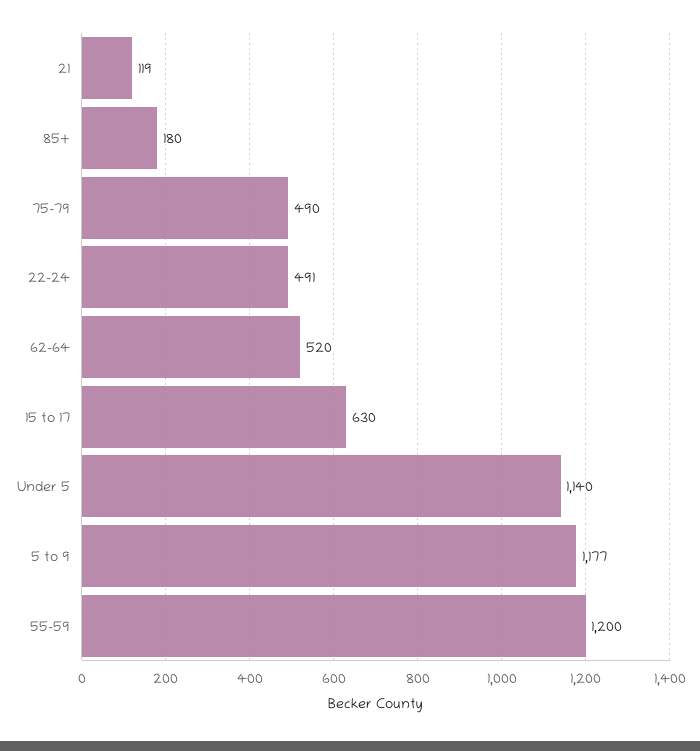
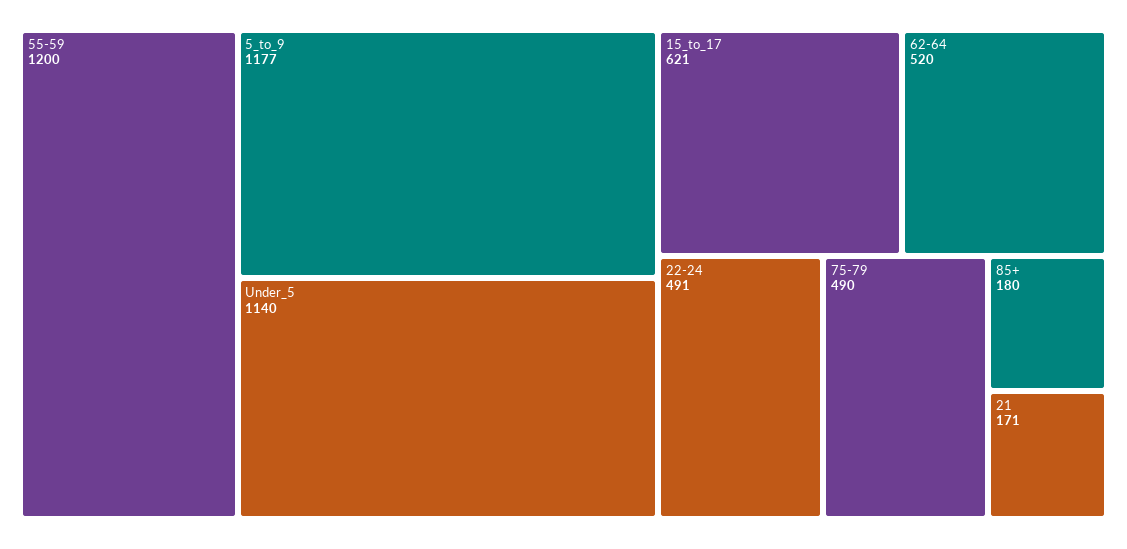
21: 119 -> 171
15 to 17: 630 -> 621

